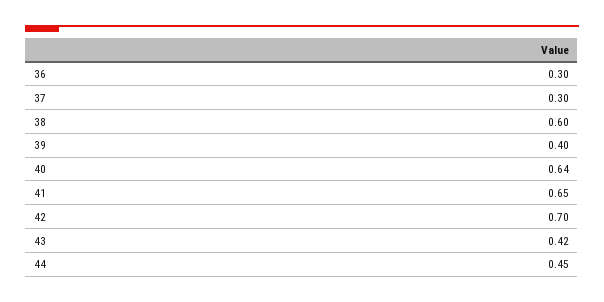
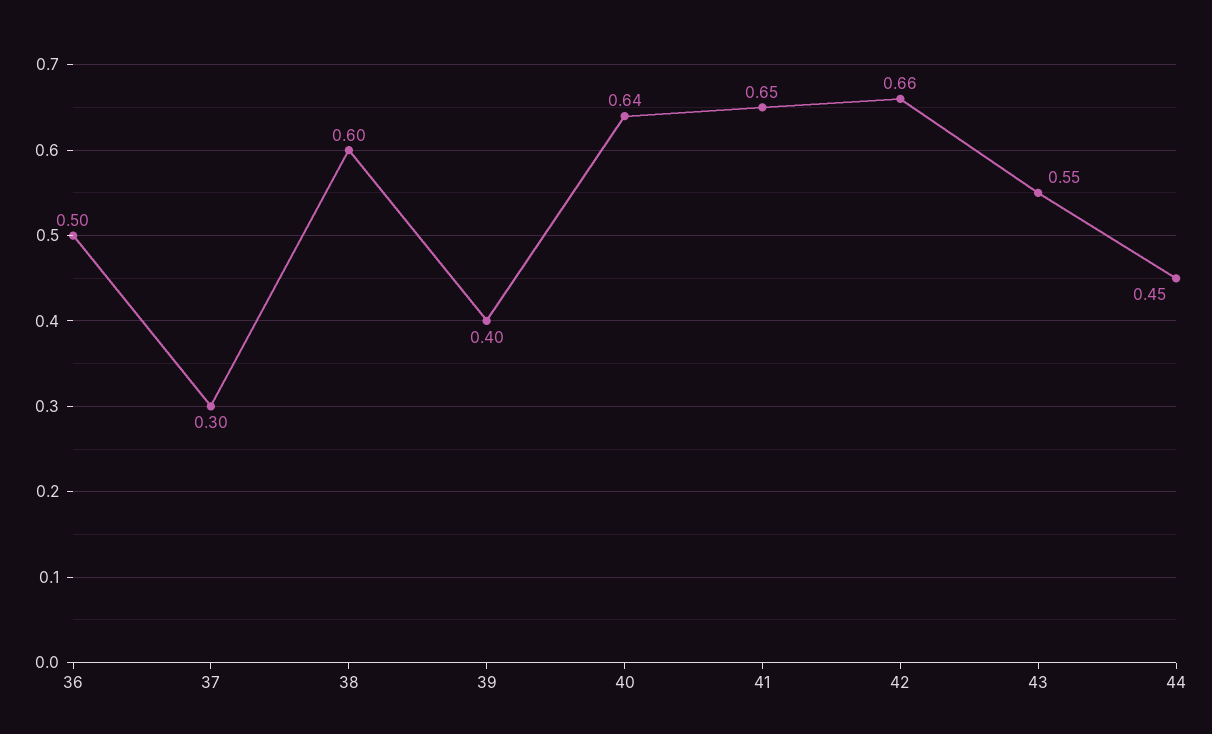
36: 0.3 -> 0.5
42: 0.7 -> 0.66
43: 0.42 -> 0.55

